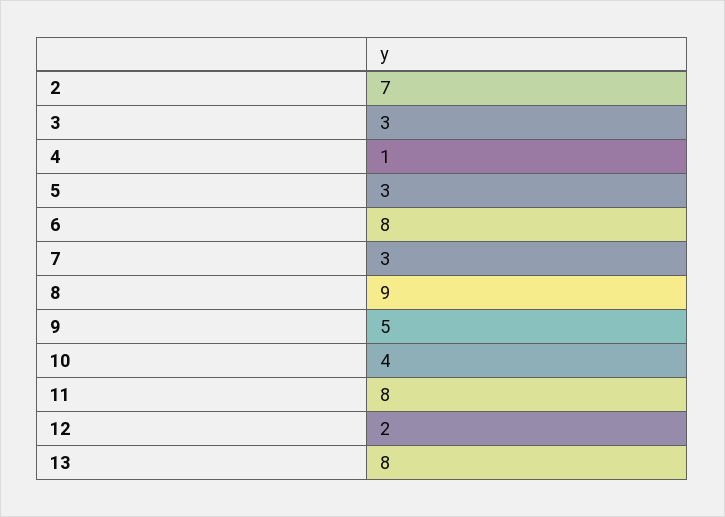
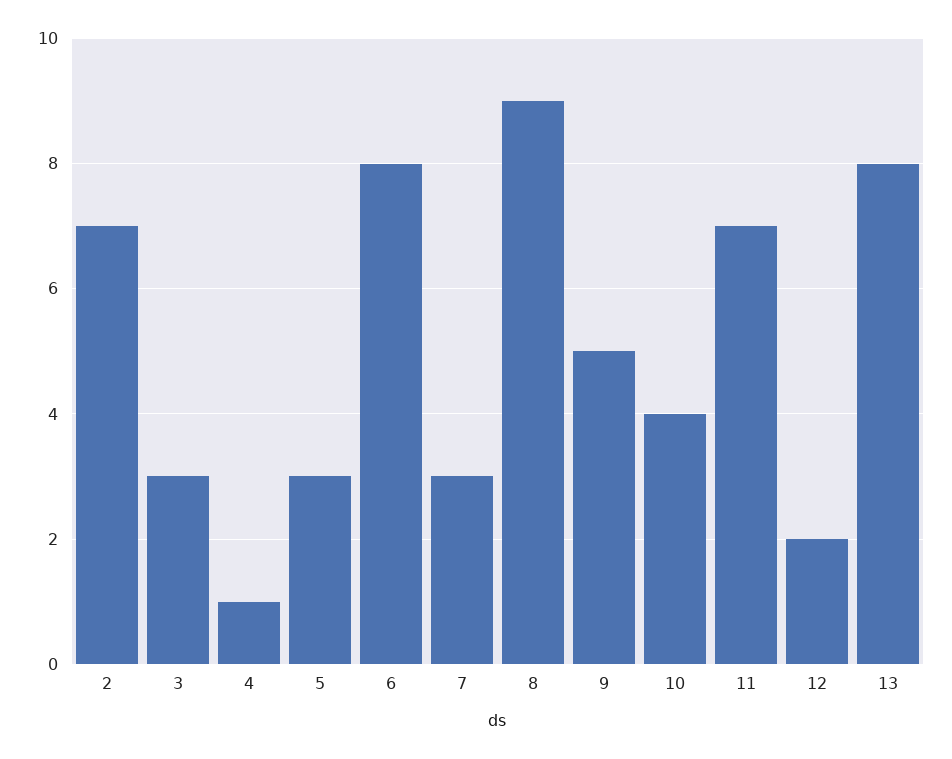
11: 8 -> 7

